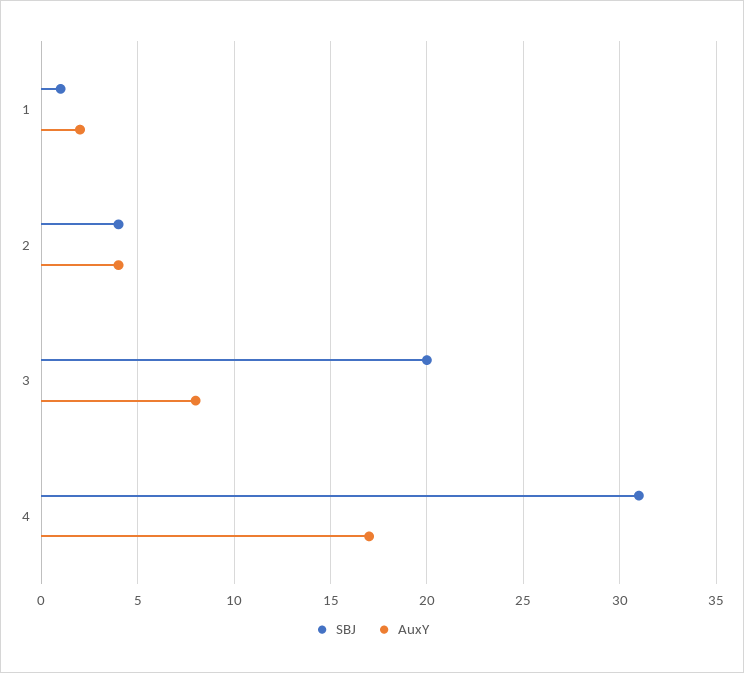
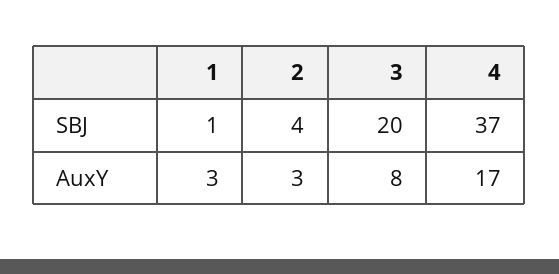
AuxY, 1: 2 -> 3
AuxY, 2: 4 -> 3
SBJ, 4: 31 -> 37

